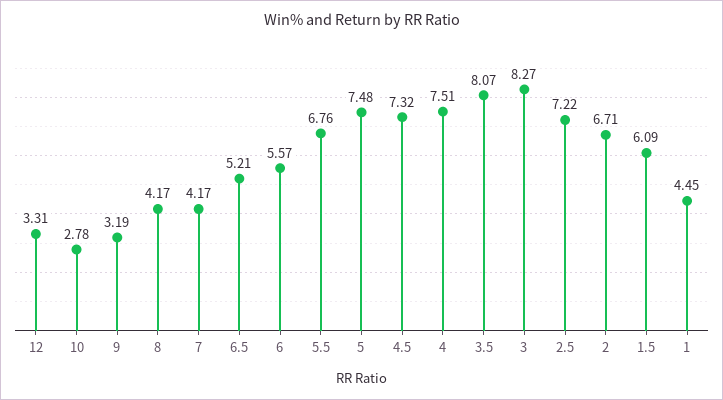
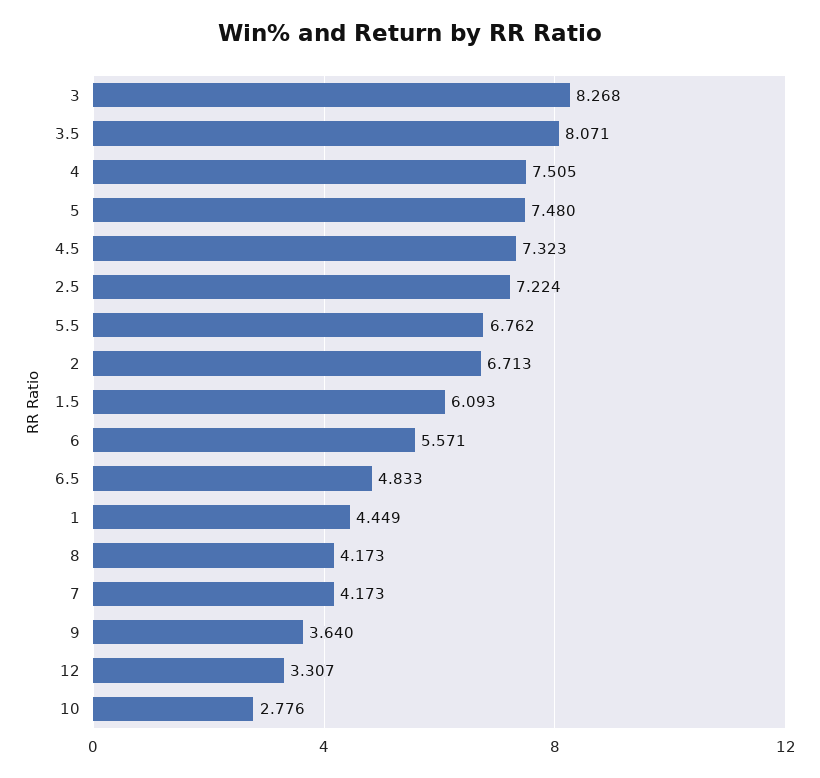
9: 3.19 -> 3.64
6.5: 5.21 -> 4.833

